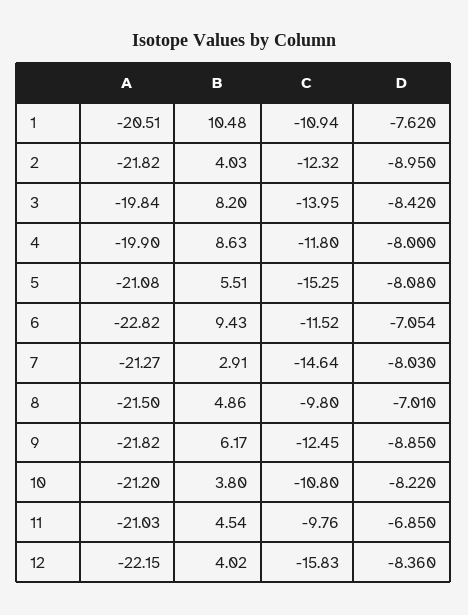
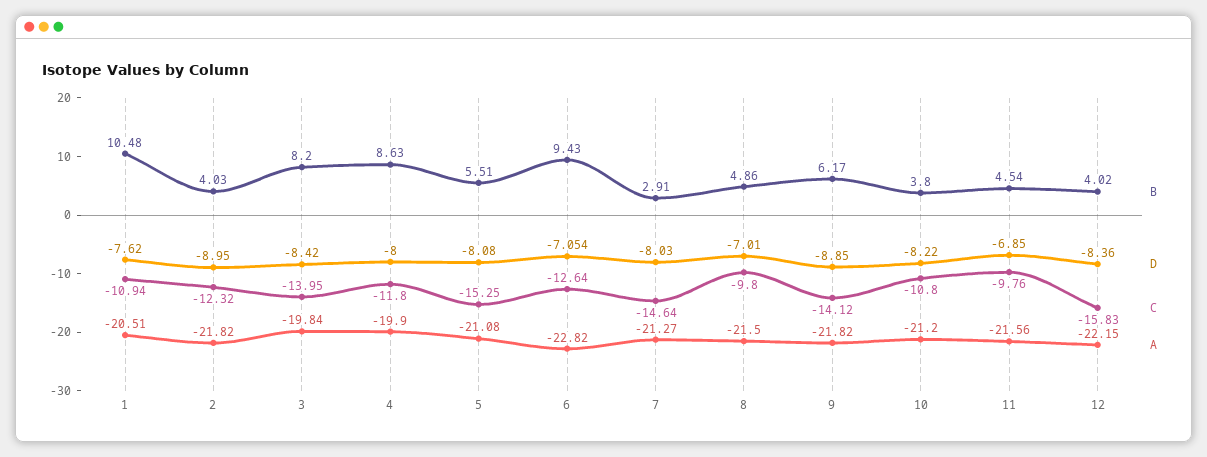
C, 6: -11.52 -> -12.64
C, 9: -12.45 -> -14.12
A, 11: -21.03 -> -21.56

